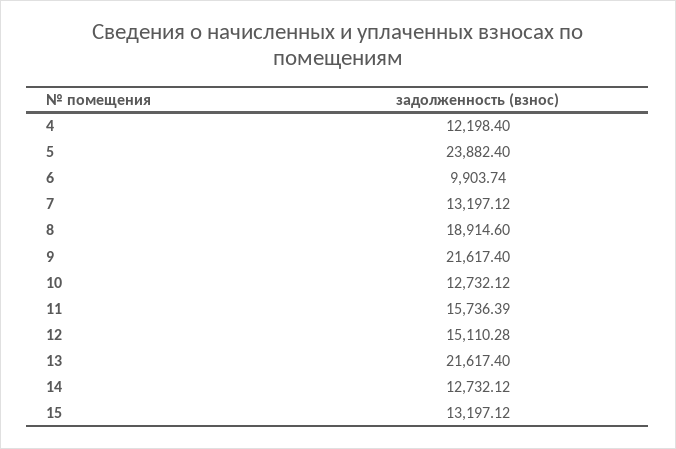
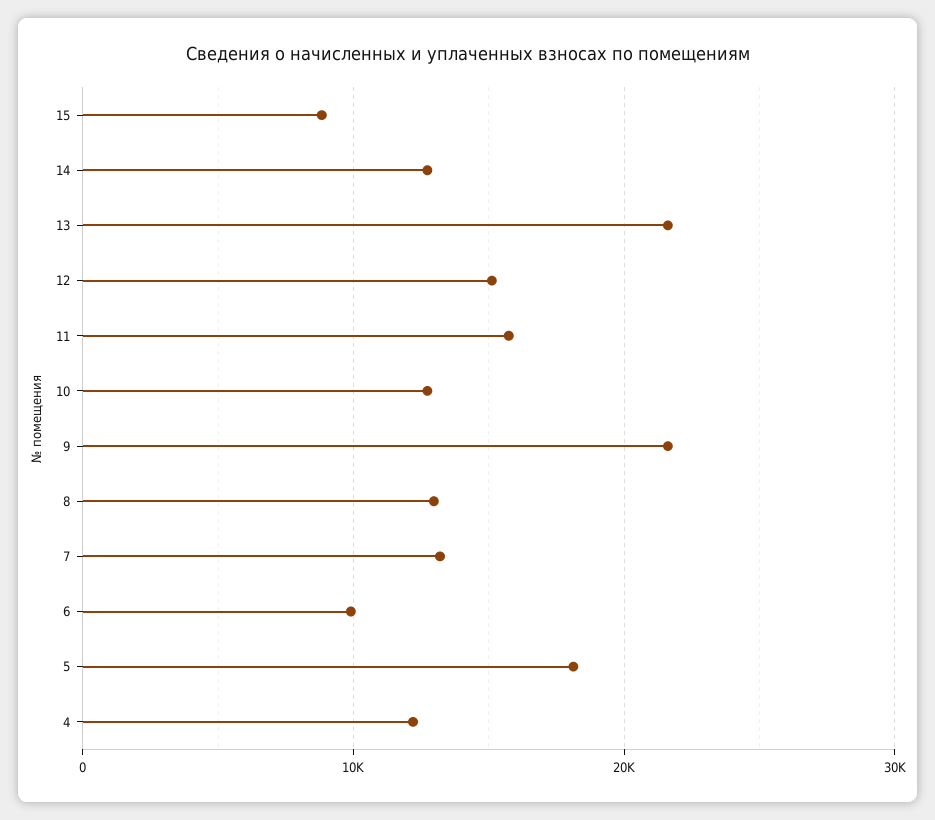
5: 23882.4 -> 18000
8: 18914.6 -> 13000
15: 13197.12 -> 9000

